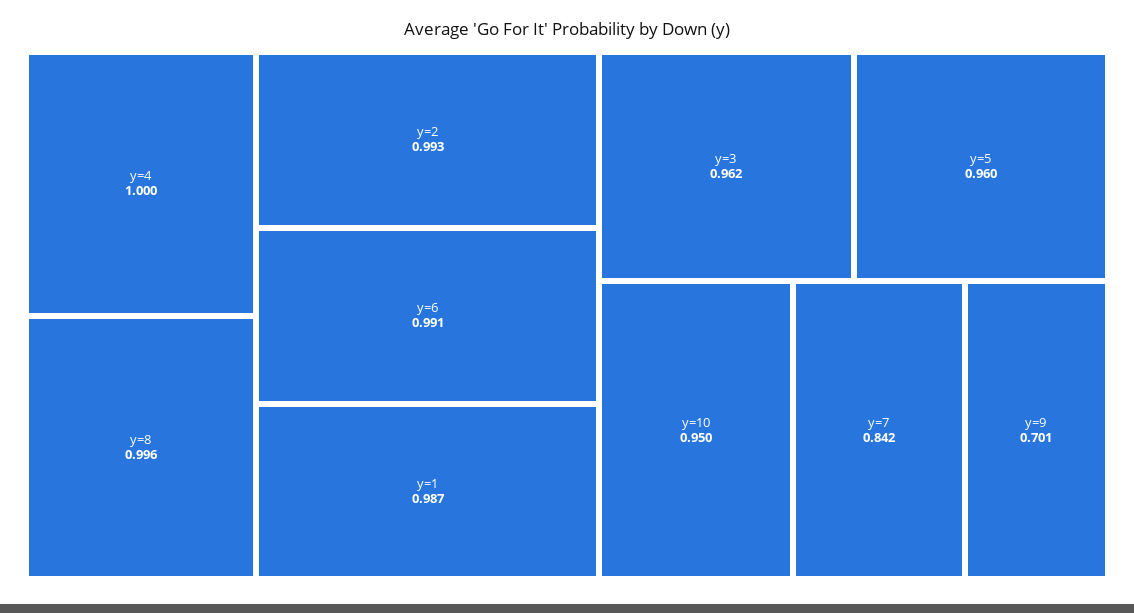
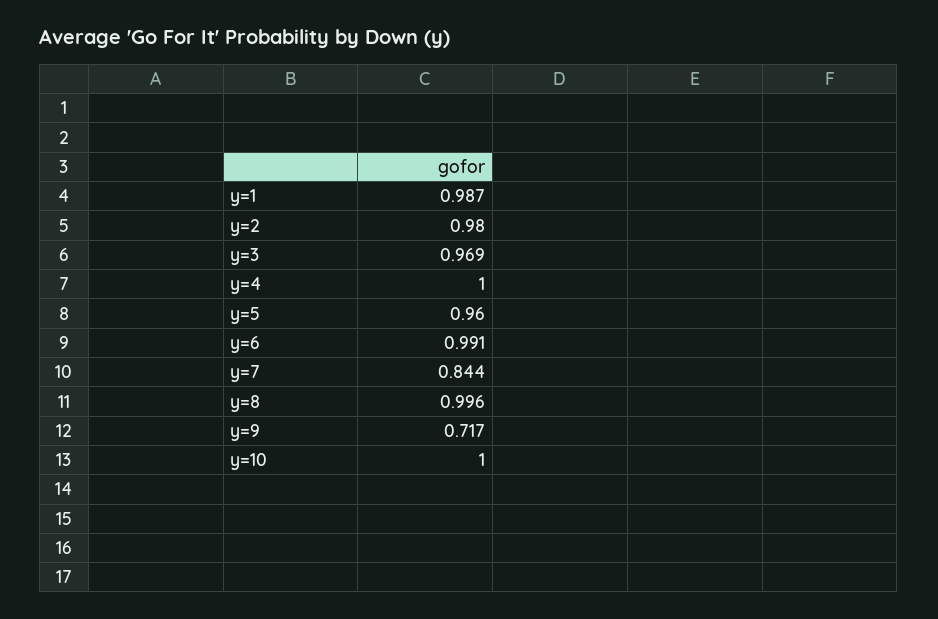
y=2: 0.993 -> 0.98
y=3: 0.962 -> 0.969
y=10: 0.95 -> 1
y=7: 0.842 -> 0.844
y=9: 0.701 -> 0.717

